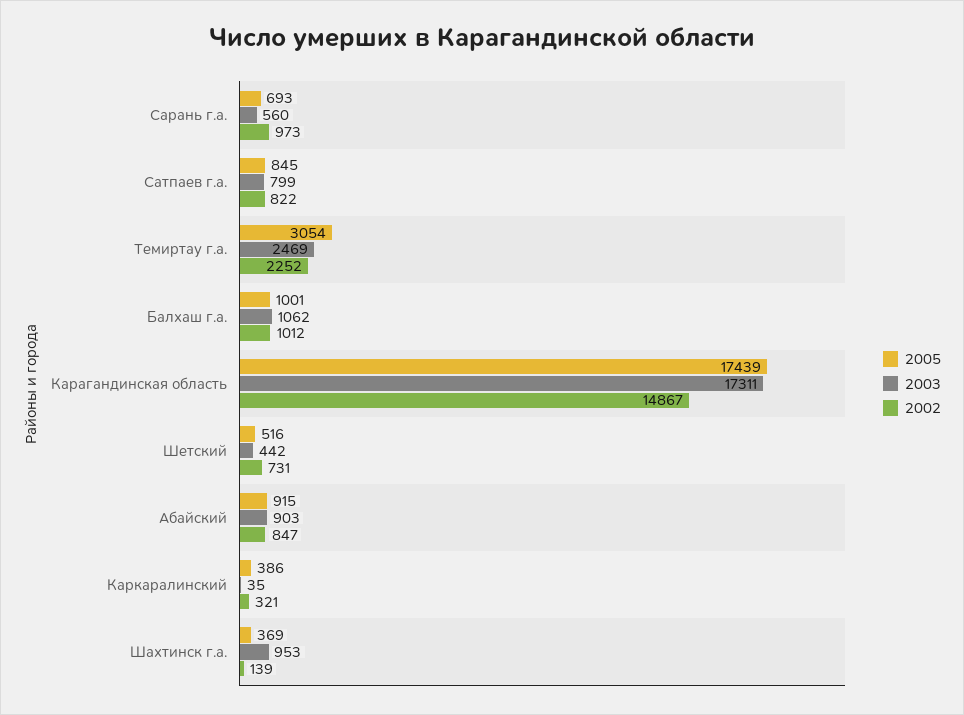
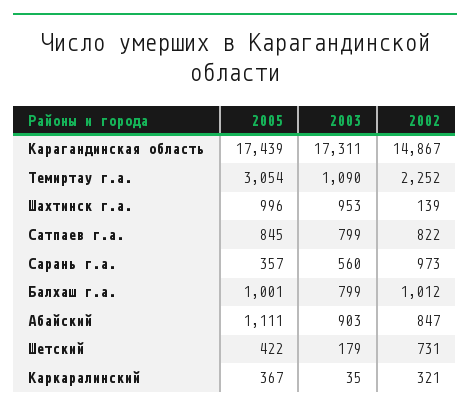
2005, Сарань г.а.: 693 -> 357
2003, Темиртау г.а.: 2469 -> 1090
2003, Балхаш г.а.: 1062 -> 799
2005, Шетский: 516 -> 422
2003, Шетский: 442 -> 179
2005, Абайский: 915 -> 1111
2005, Каркаралинский: 386 -> 367
2005, Шахтинск г.а.: 369 -> 996

